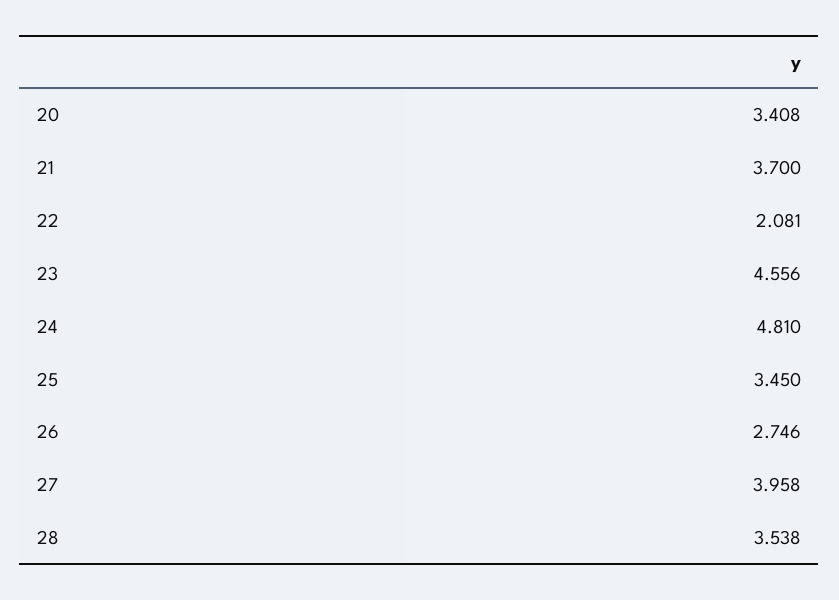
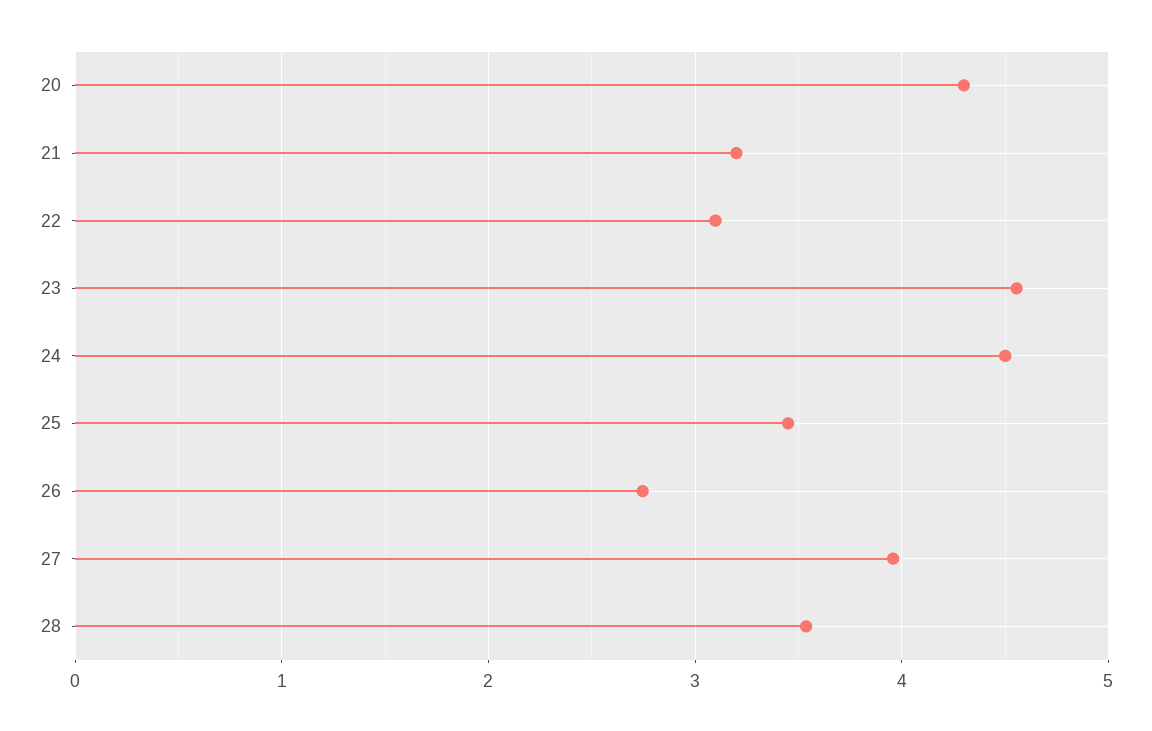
20: 3.408 -> 4.3
21: 3.7 -> 3.2
22: 2.081 -> 3.1
24: 4.81 -> 4.5

